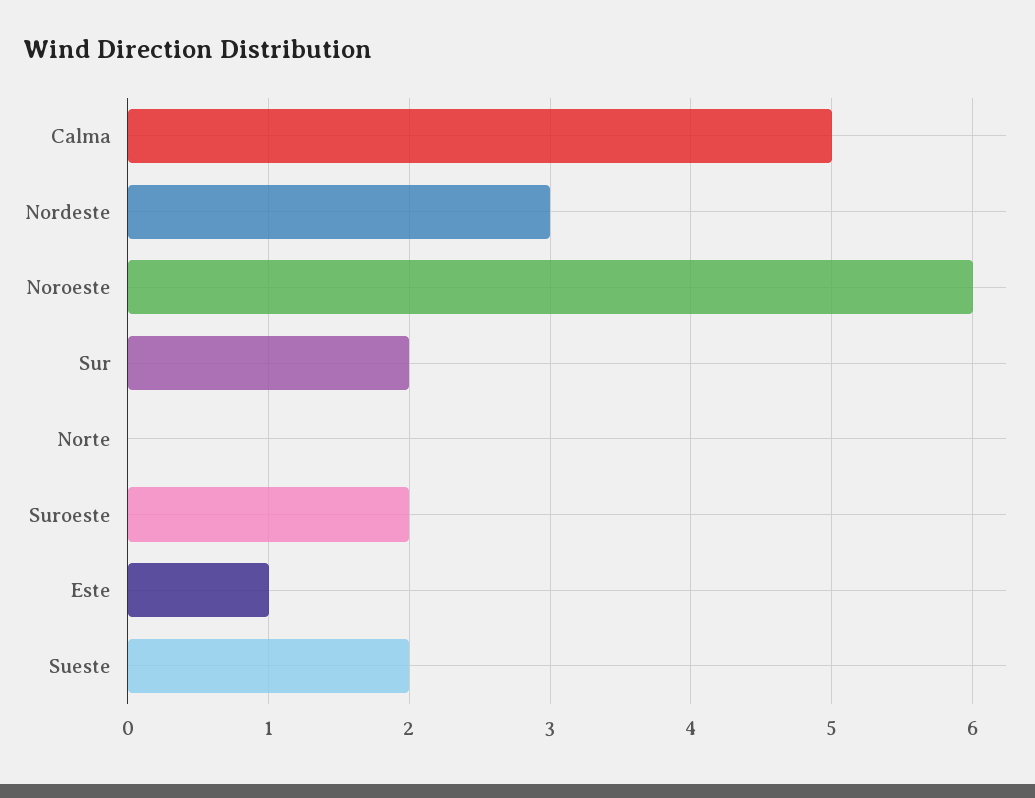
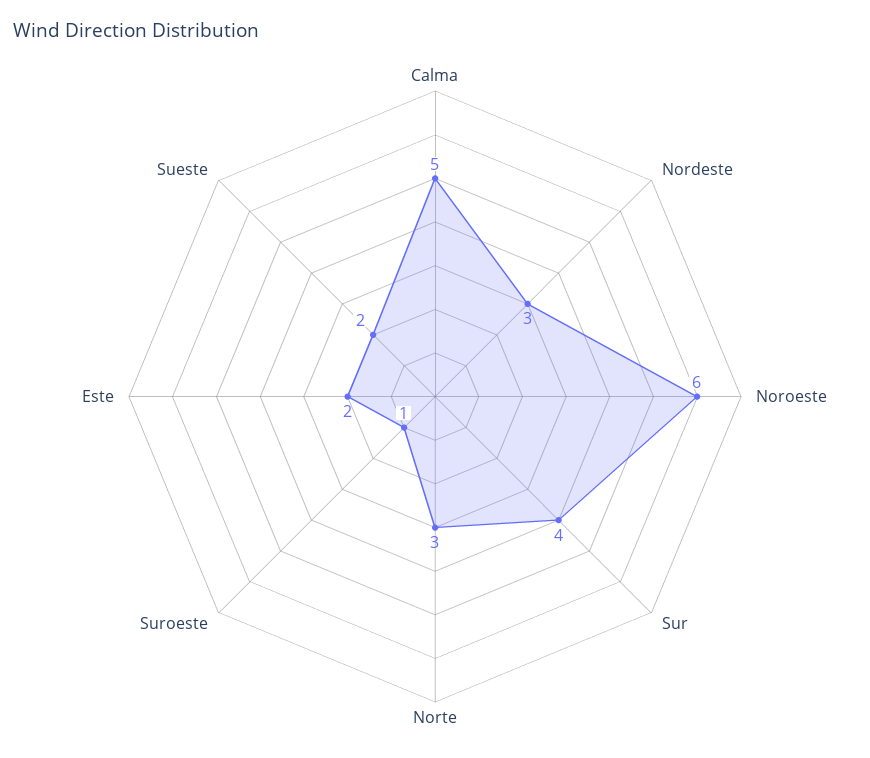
Sur: 2 -> 4
Norte: 0 -> 3
Suroeste: 2 -> 1
Este: 1 -> 2

